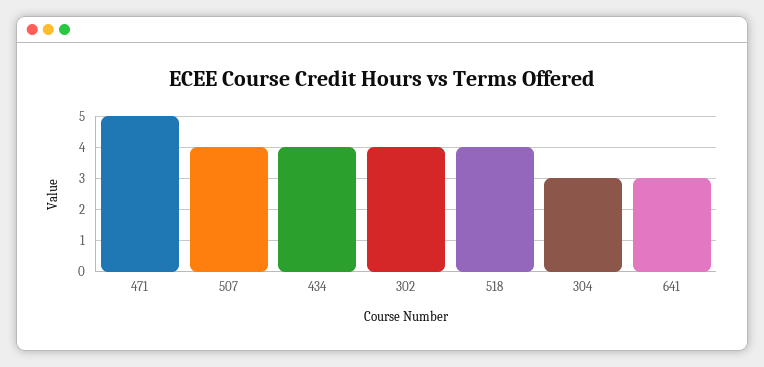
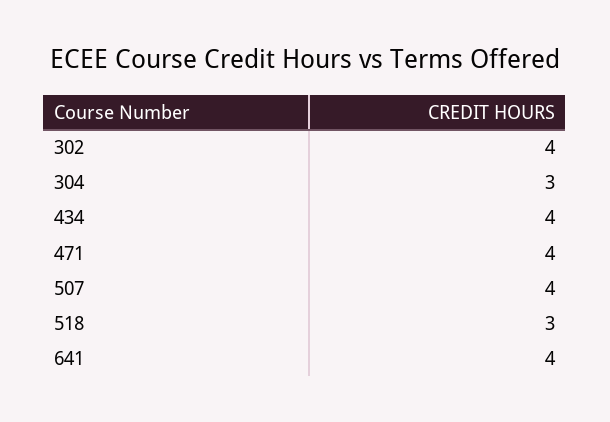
471: 5 -> 4
518: 4 -> 3
641: 3 -> 4

